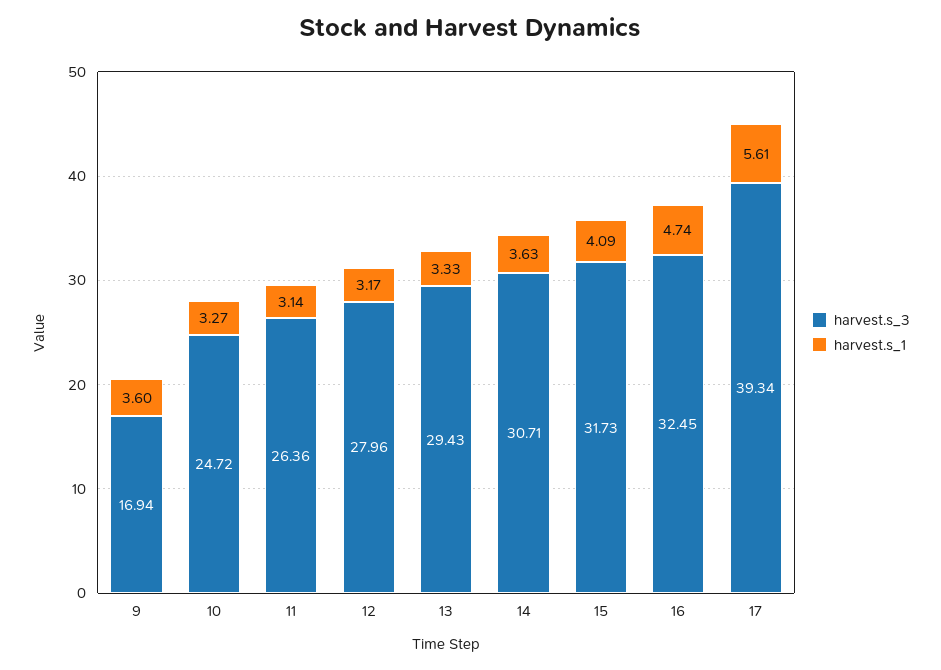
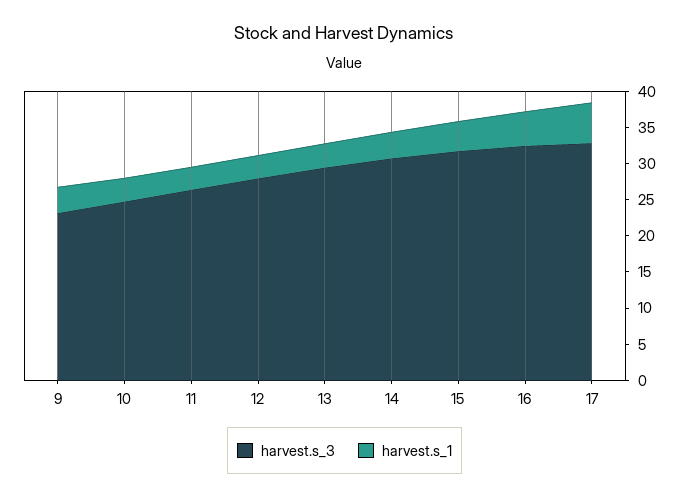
harvest.s_3, 9: 16.94 -> 22.5
harvest.s_3, 17: 39.34 -> 32.5

